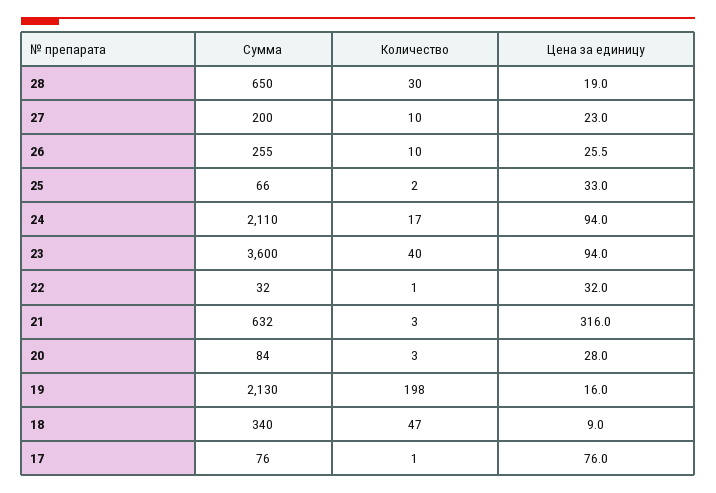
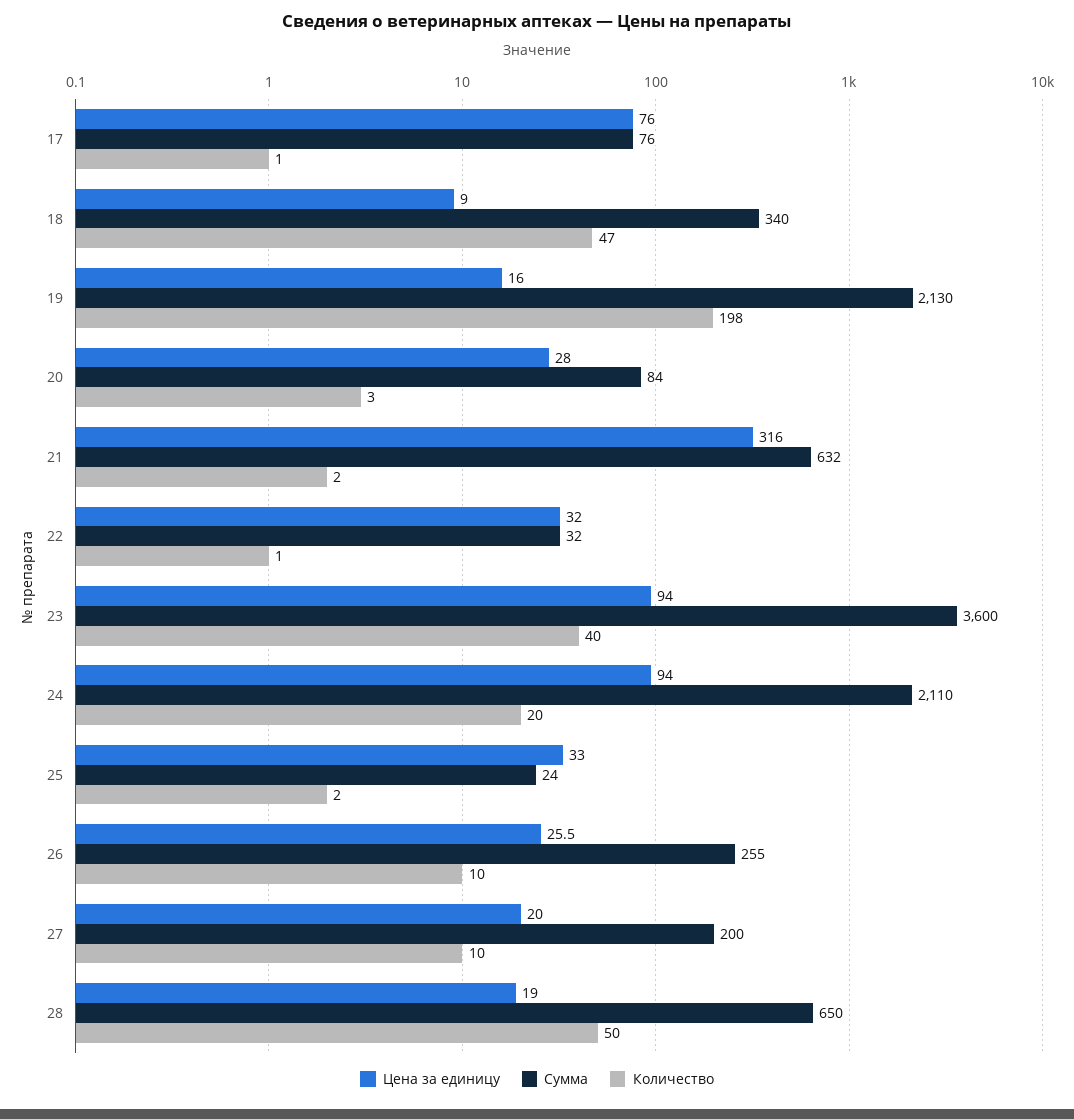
Количество, 28: 30 -> 50
Цена за единицу, 27: 23 -> 20
Сумма, 25: 66 -> 24
Количество, 24: 17 -> 20
Количество, 21: 3 -> 2

